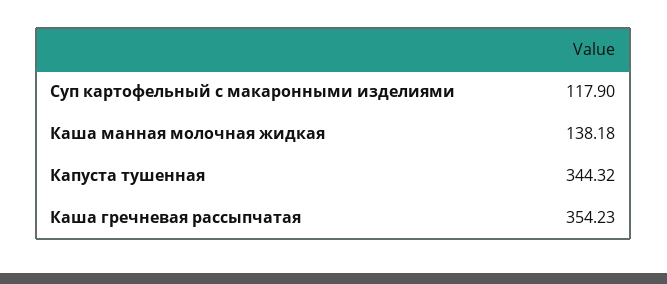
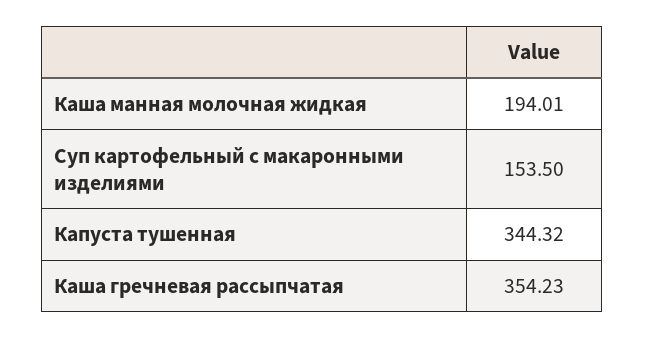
Суп картофельный с макаронными изделиями: 117.9 -> 153.5
Каша манная молочная жидкая: 138.18 -> 194.01

